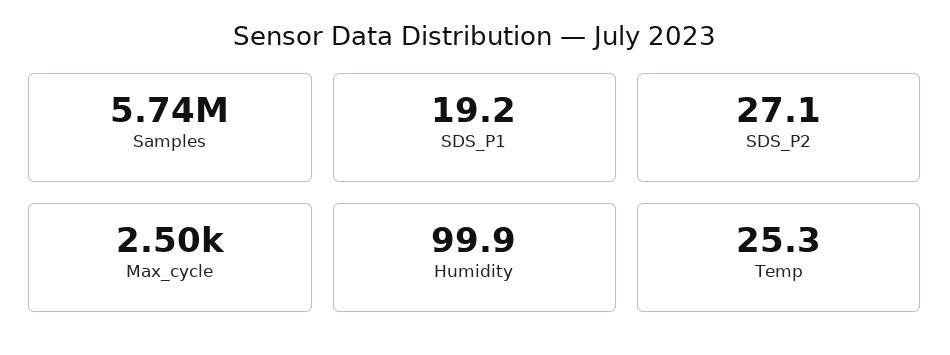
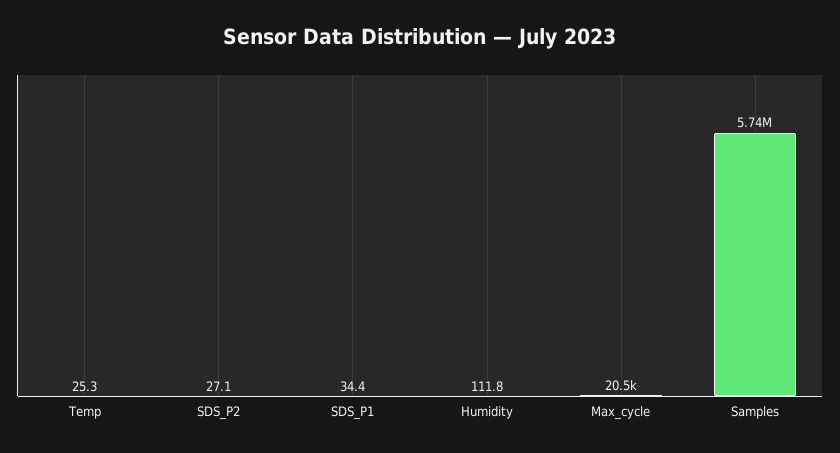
SDS_P1: 19.2 -> 34.4
Max_cycle: 2500 -> 20500
Humidity: 99.9 -> 111.8

